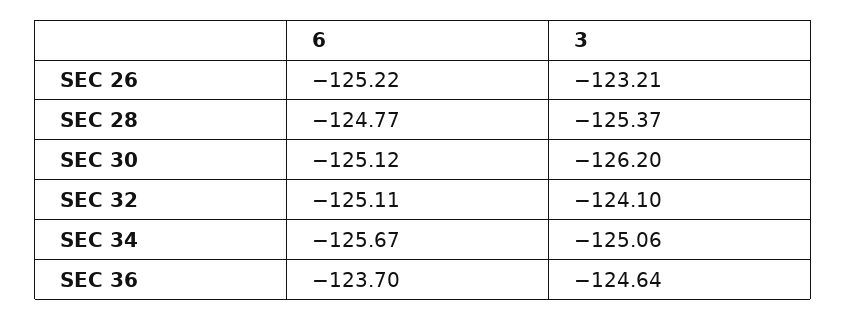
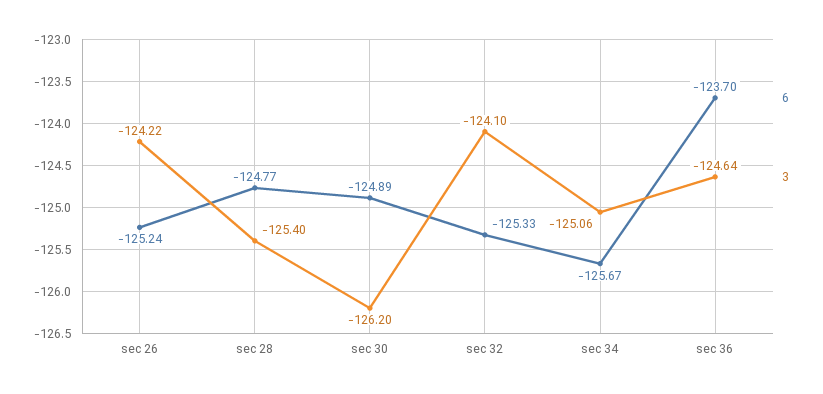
6, SEC 26: -125.22 -> -125.24
3, SEC 26: -123.21 -> -124.22
3, SEC 28: -125.37 -> -125.4
6, SEC 30: -125.12 -> -124.89
6, SEC 32: -125.11 -> -125.33

